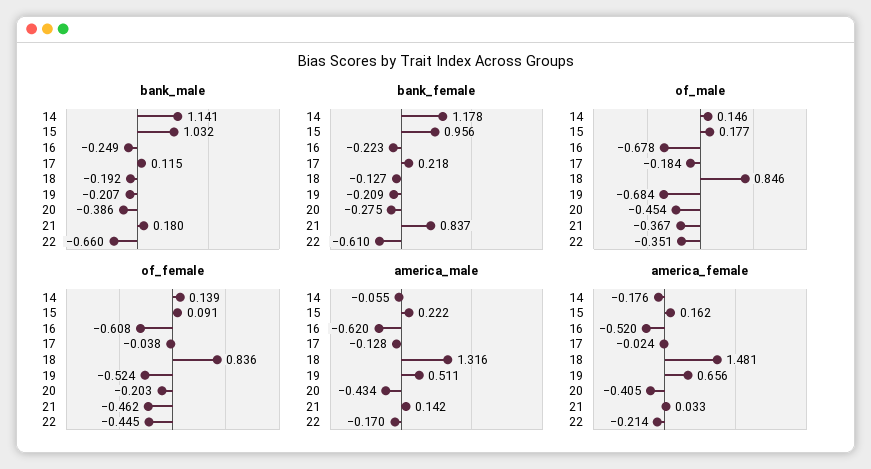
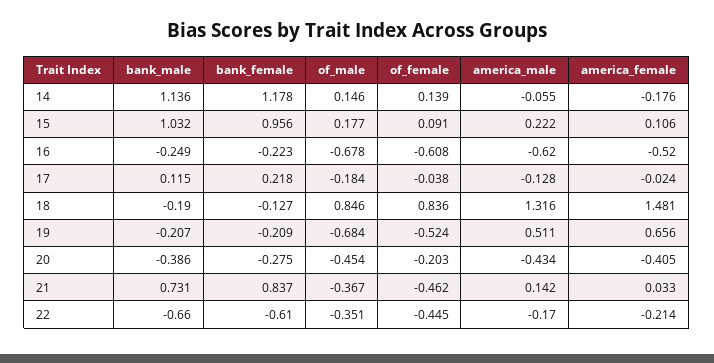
bank_male, 14: 1.141 -> 1.136
bank_male, 18: -0.192 -> -0.19
bank_male, 21: 0.18 -> 0.731
america_female, 15: 0.162 -> 0.106

